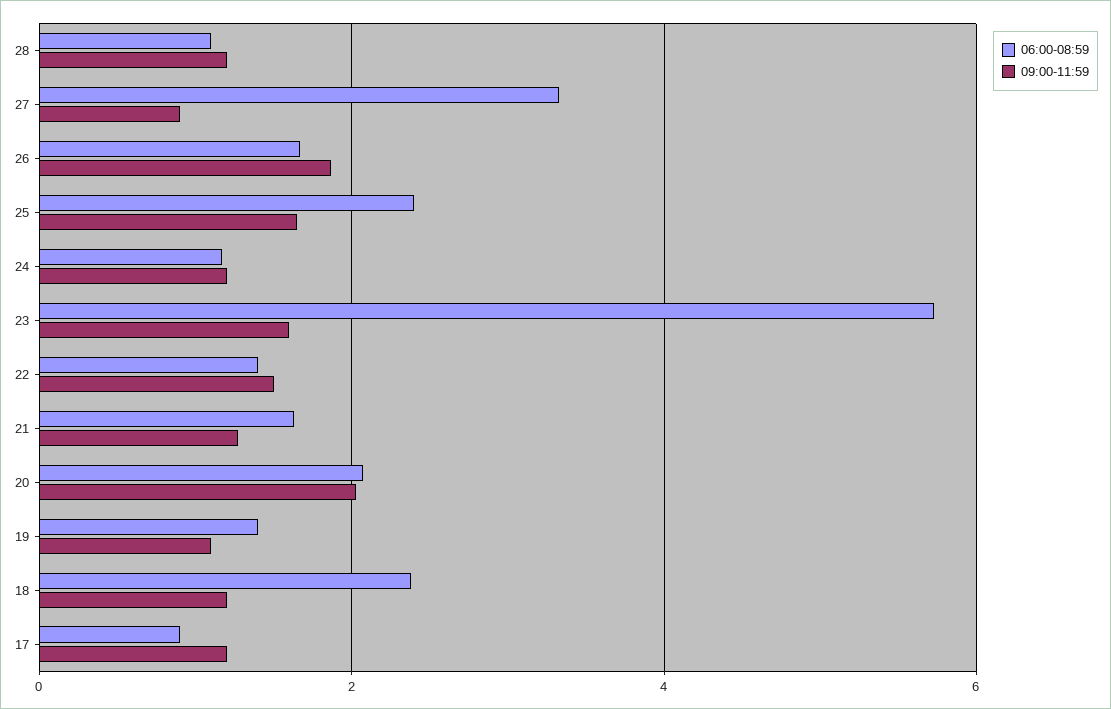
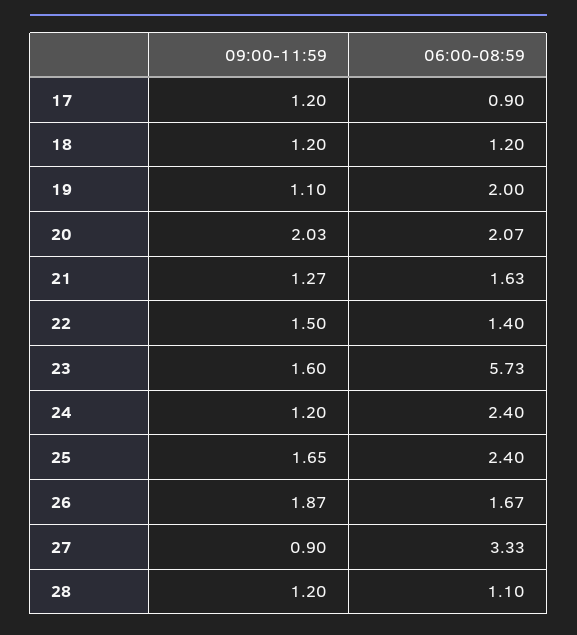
06:00-08:59, 24: 1.2 -> 2.4
06:00-08:59, 19: 1.4 -> 2
06:00-08:59, 18: 2.4 -> 1.2

